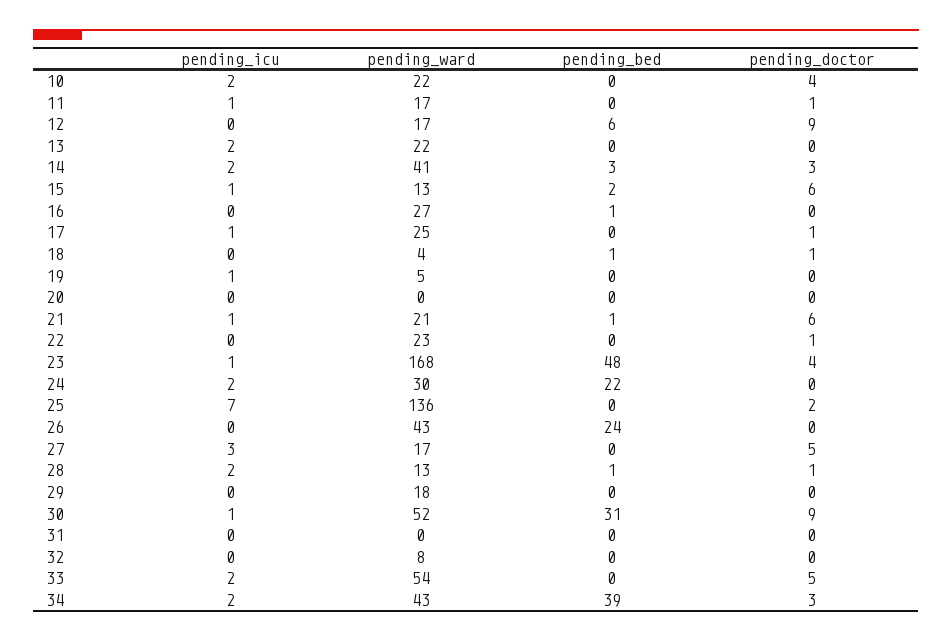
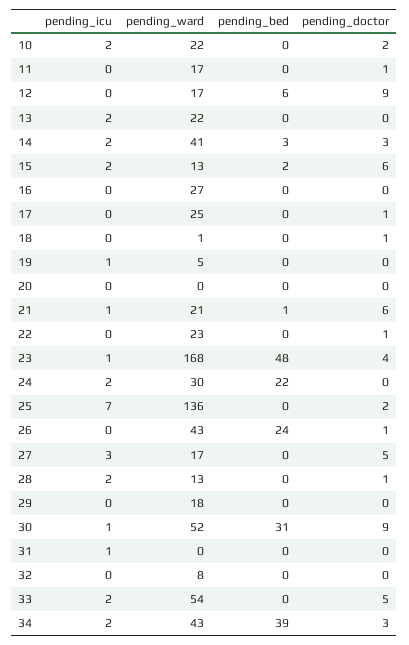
pending_doctor, 10: 4 -> 2
pending_icu, 11: 1 -> 0
pending_icu, 15: 1 -> 2
pending_bed, 16: 1 -> 0
pending_icu, 17: 1 -> 0
pending_ward, 18: 4 -> 1
pending_bed, 18: 1 -> 0
pending_doctor, 26: 0 -> 1
pending_bed, 28: 1 -> 0
pending_icu, 31: 0 -> 1

